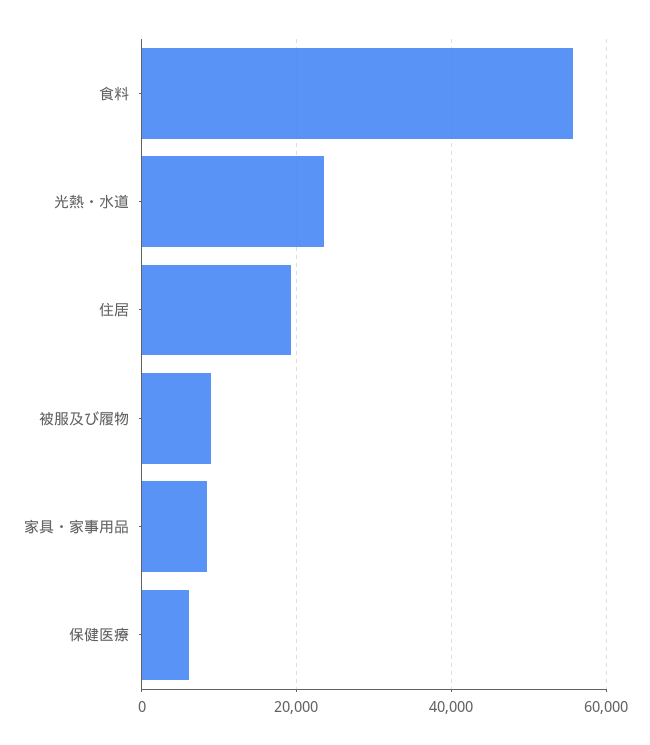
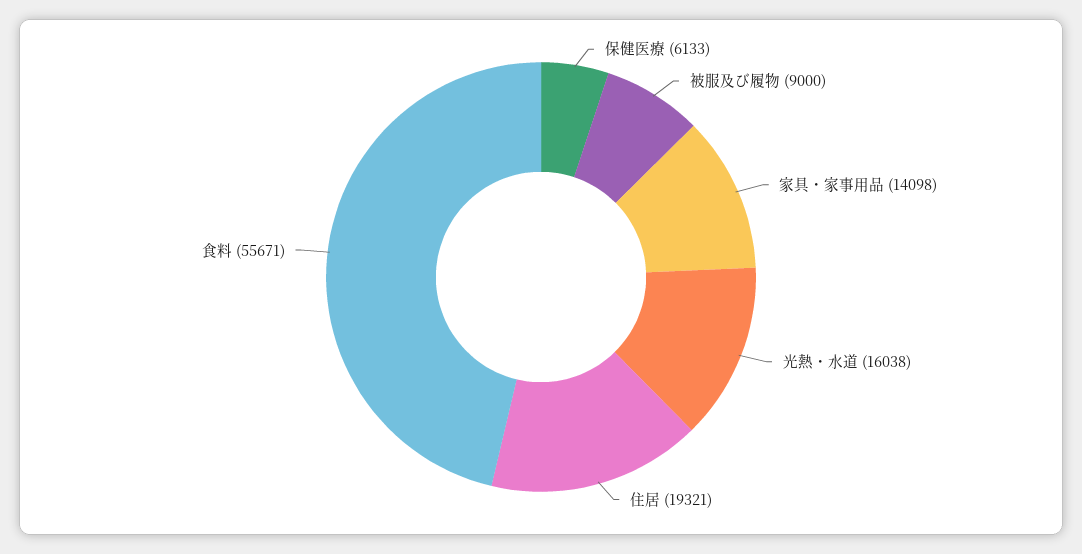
光熱・水道: 24000 -> 16038
家具・家事用品: 8000 -> 14098

